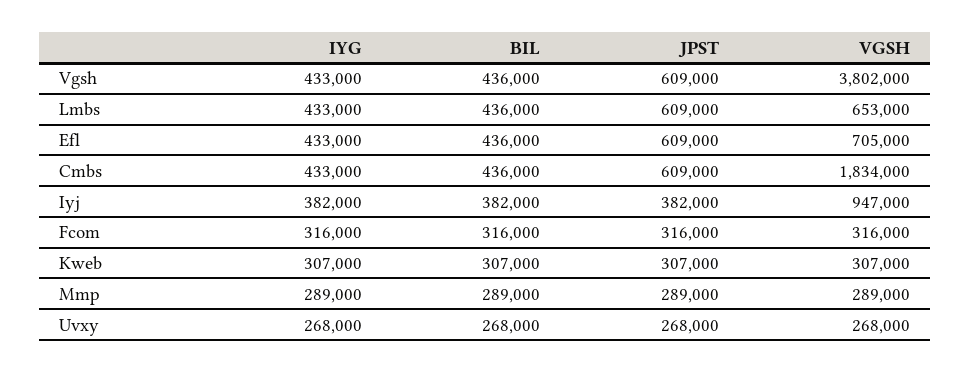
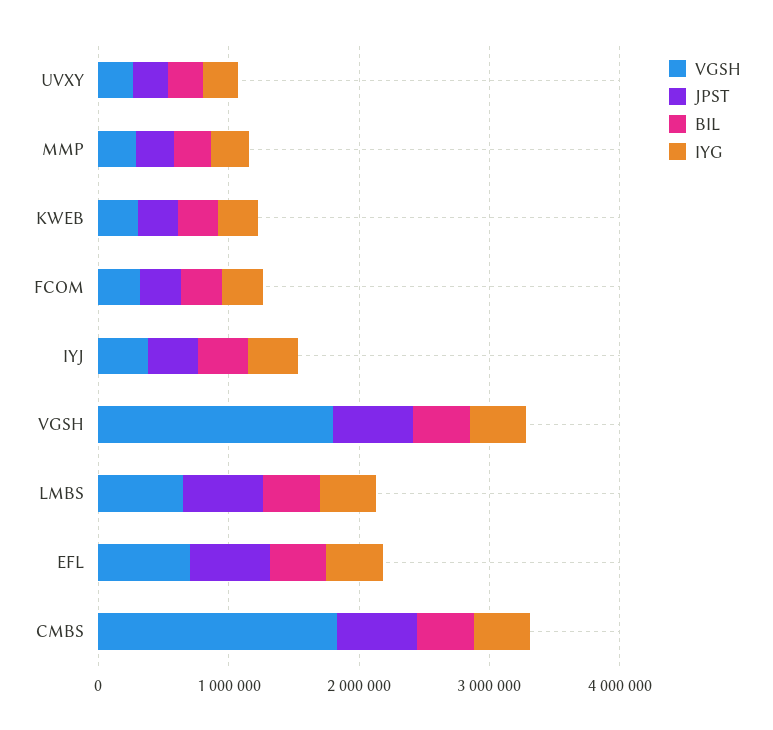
VGSH, Vgsh: 3802000 -> 1800000
VGSH, Iyj: 947000 -> 400000

